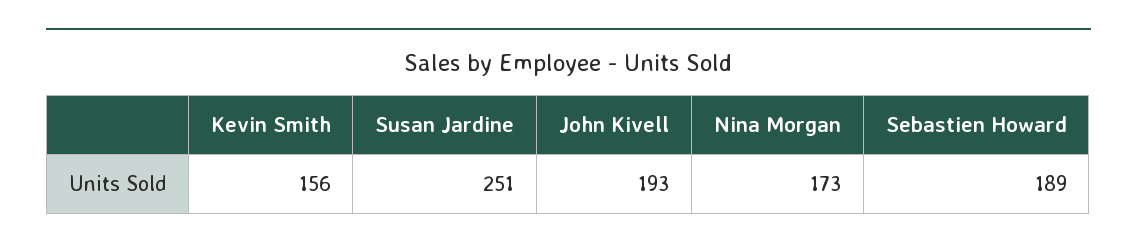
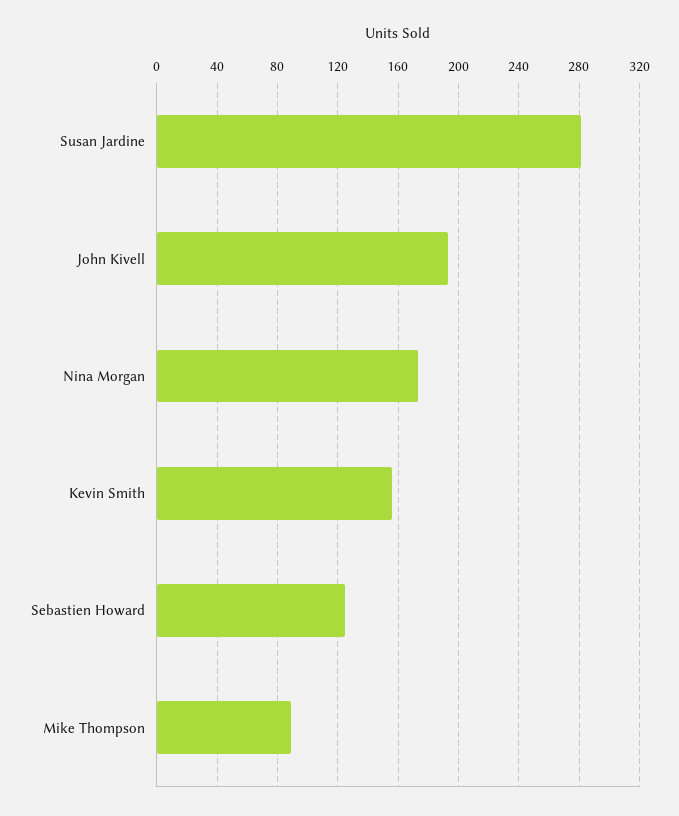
Susan Jardine: 251 -> 280
Sebastien Howard: 189 -> 125
Mike Thompson: none -> 90

